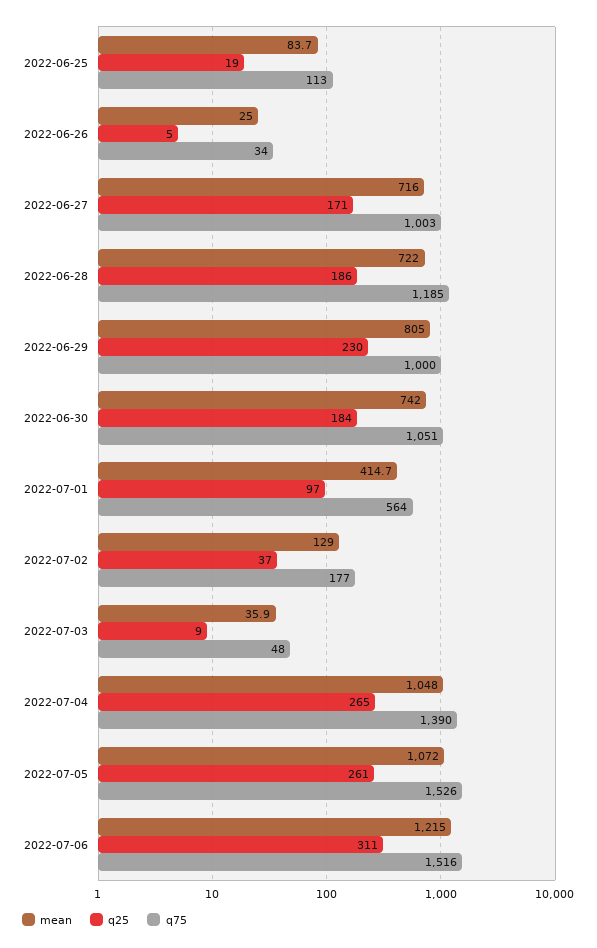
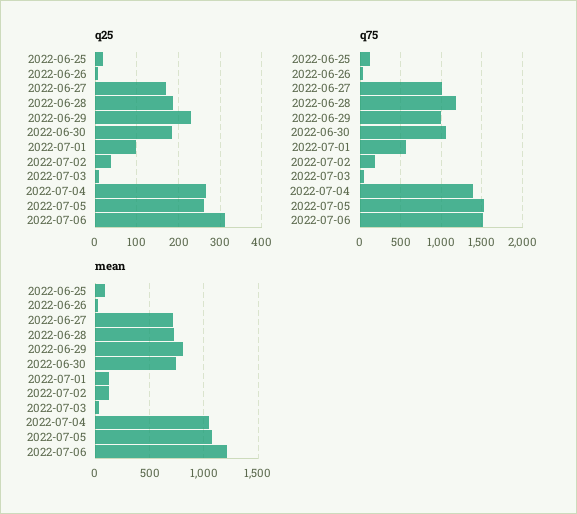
mean, 2022-07-01: 414.7 -> 100

